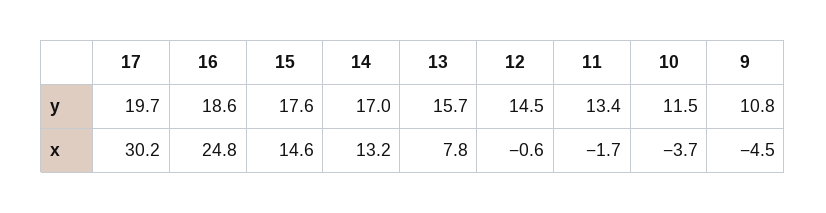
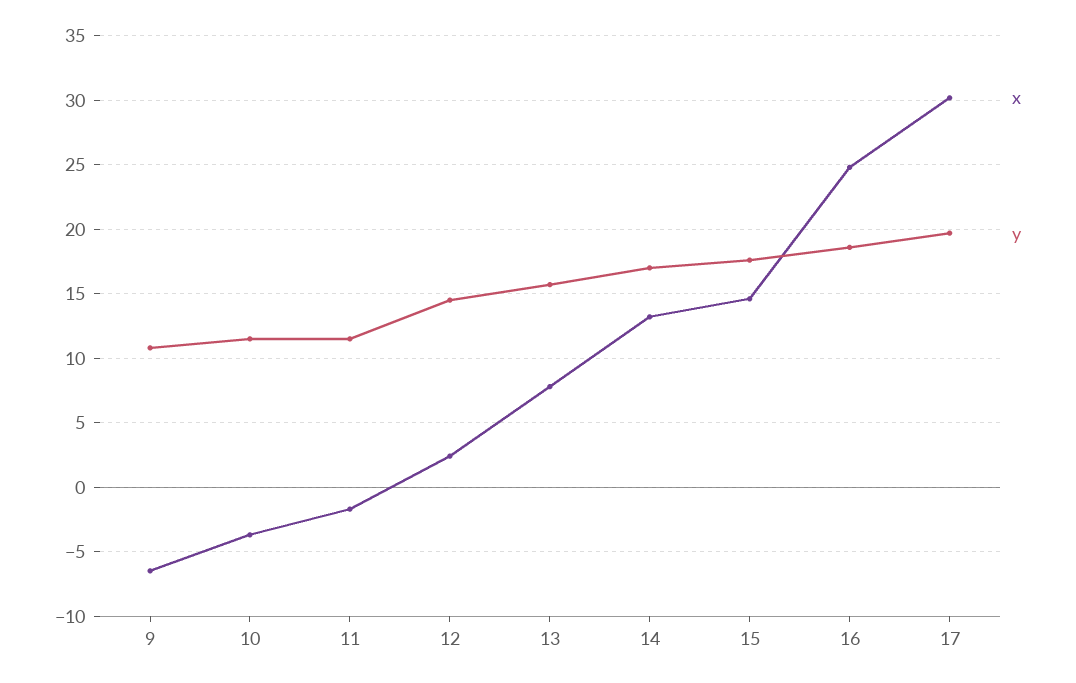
y, 11: 13.4 -> 11.5
x, 12: -0.6 -> 2.5
x, 9: -4.5 -> -6.5

